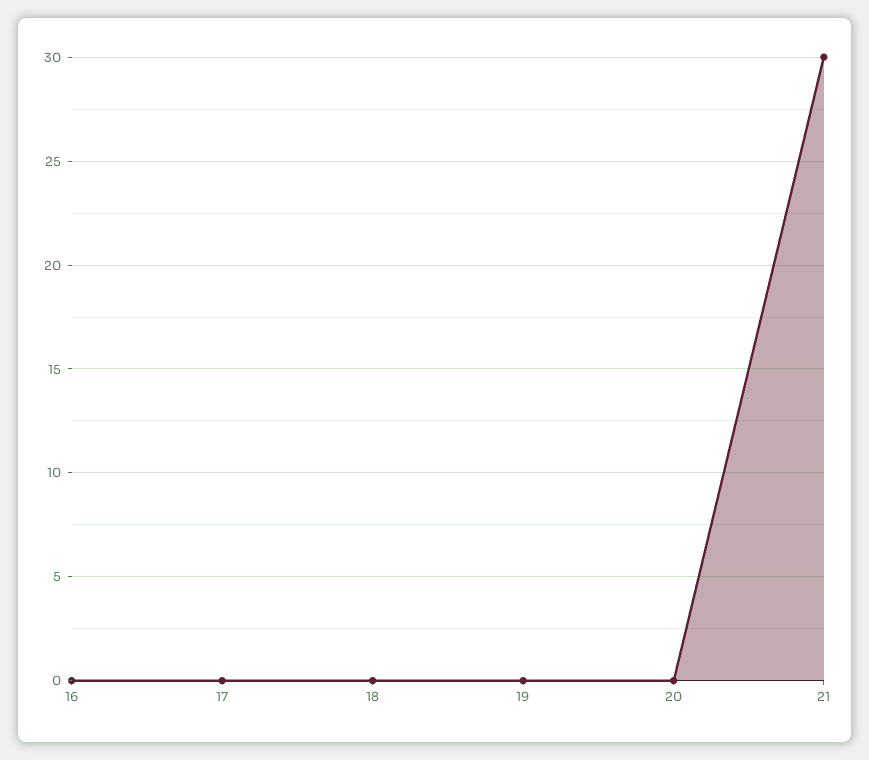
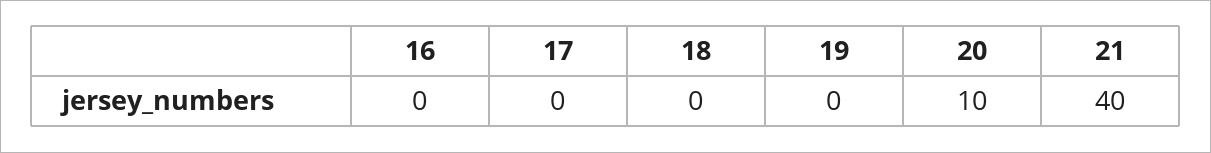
20: 0 -> 10
21: 30 -> 40

